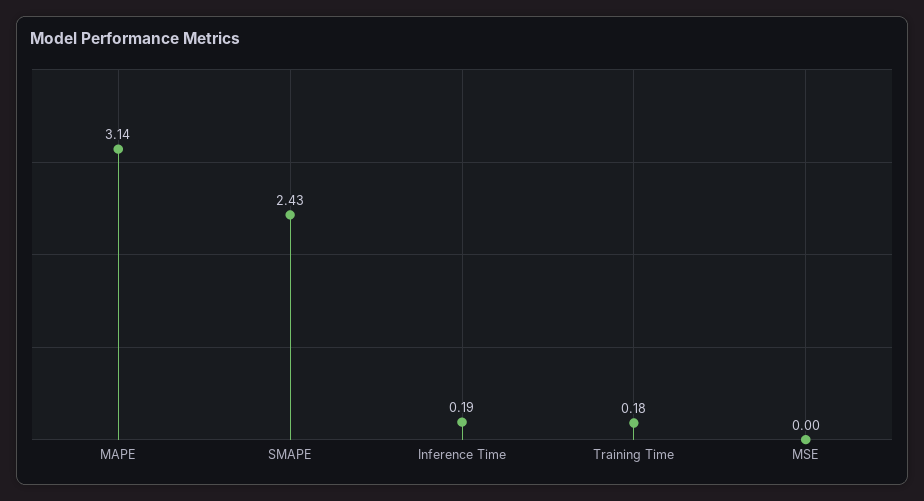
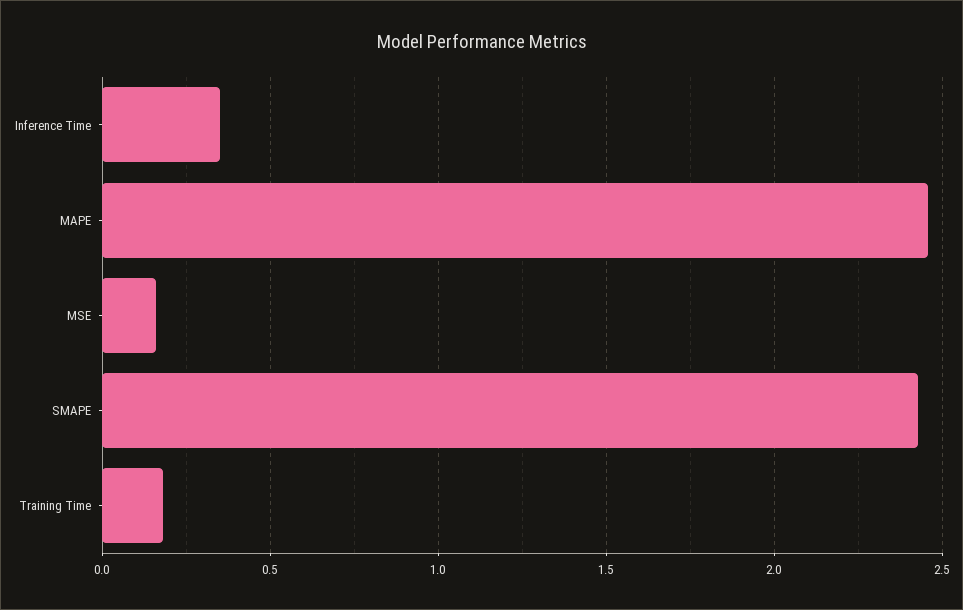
MAPE: 3.14 -> 2.45
Inference Time: 0.19 -> 0.35
MSE: 0 -> 0.15

